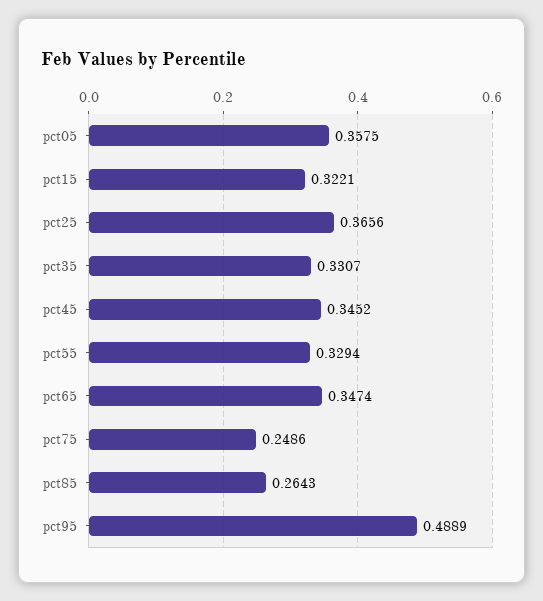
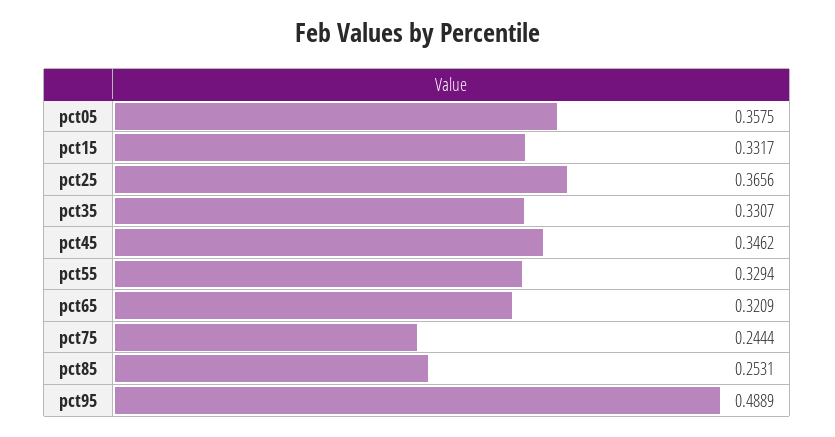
pct15: 0.3221 -> 0.3317
pct45: 0.3452 -> 0.3462
pct65: 0.3474 -> 0.3209
pct75: 0.2486 -> 0.2444
pct85: 0.2643 -> 0.2531

